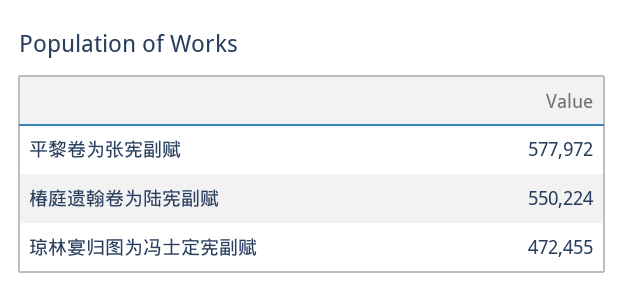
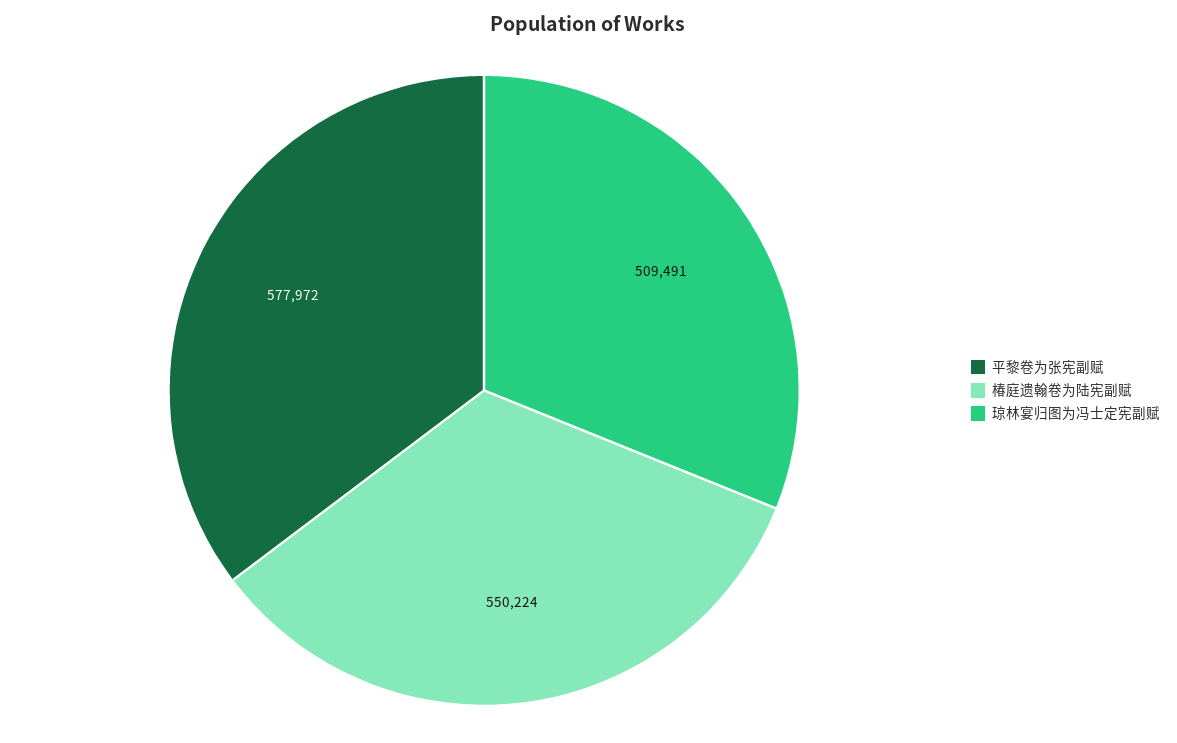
琼林宴归图为冯士定宪副赋: 472455 -> 509491

